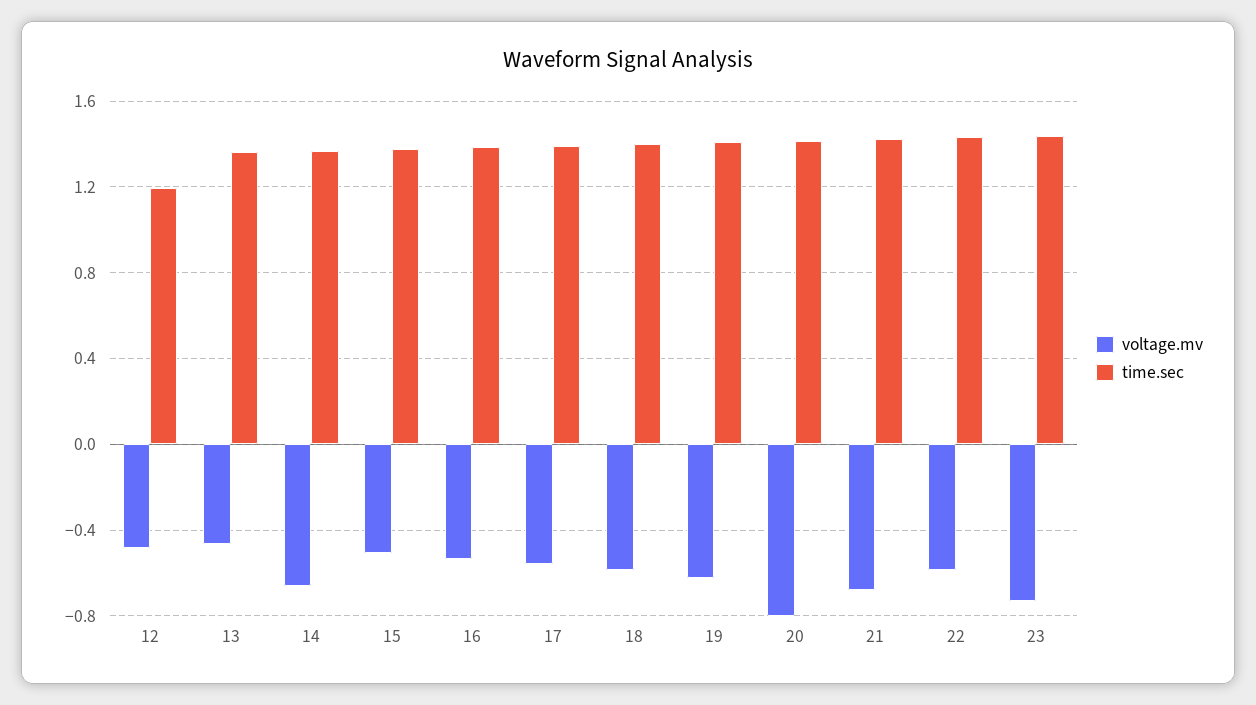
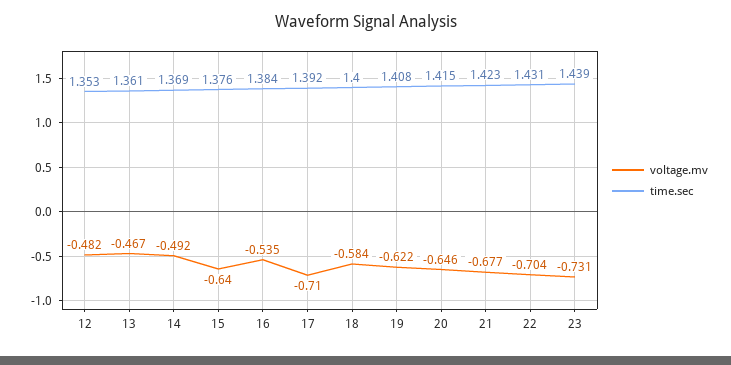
time.sec, 12: 1.2 -> 1.353
voltage.mv, 14: -0.65 -> -0.492
voltage.mv, 15: -0.5 -> -0.64
voltage.mv, 17: -0.55 -> -0.71
voltage.mv, 20: -0.8 -> -0.646
voltage.mv, 22: -0.6 -> -0.704

